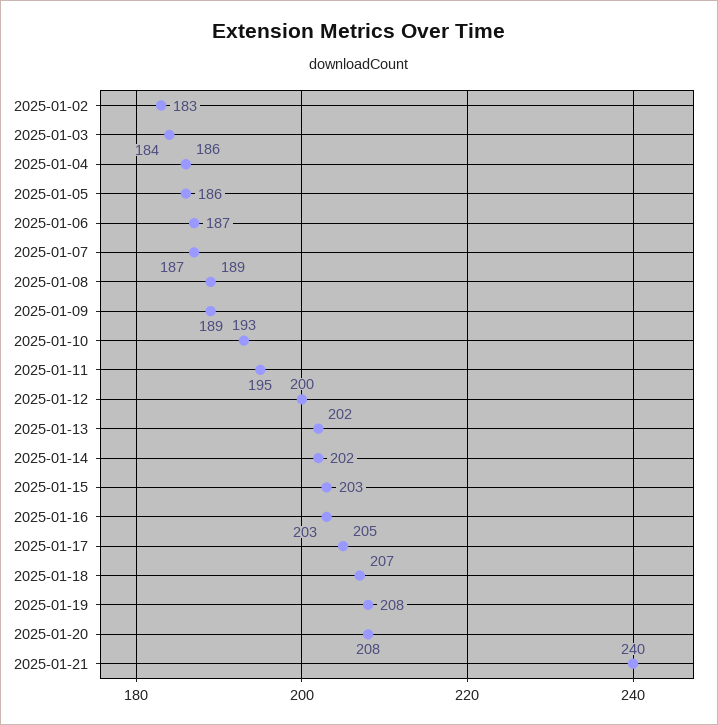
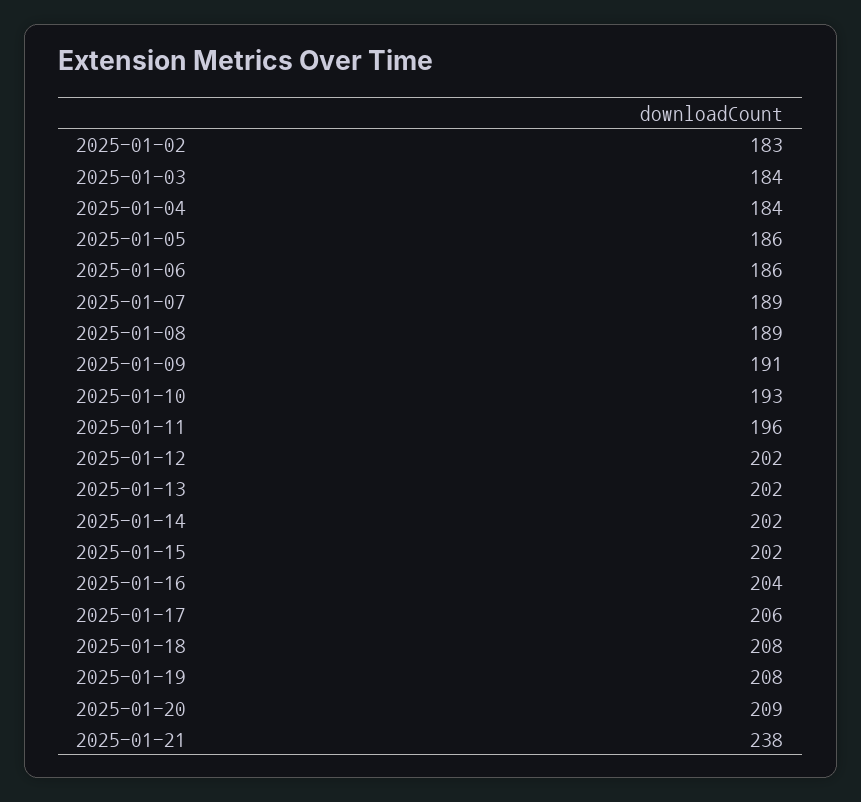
2025-01-04: 186 -> 184
2025-01-06: 187 -> 186
2025-01-07: 187 -> 189
2025-01-09: 189 -> 191
2025-01-11: 195 -> 196
2025-01-12: 200 -> 202
2025-01-15: 203 -> 202
2025-01-16: 203 -> 204
2025-01-17: 205 -> 206
2025-01-18: 207 -> 208
2025-01-20: 208 -> 209
2025-01-21: 240 -> 238

